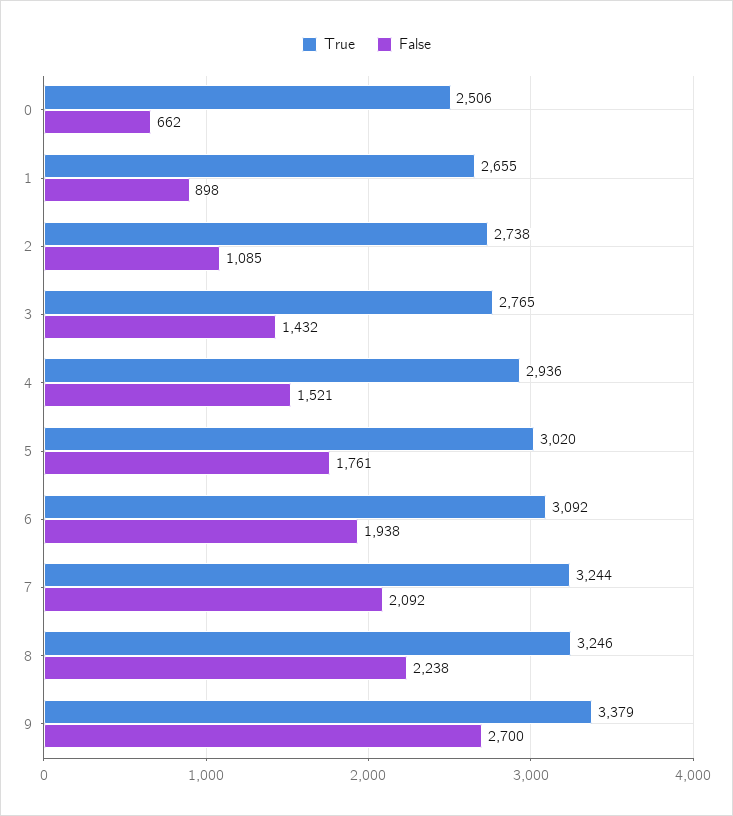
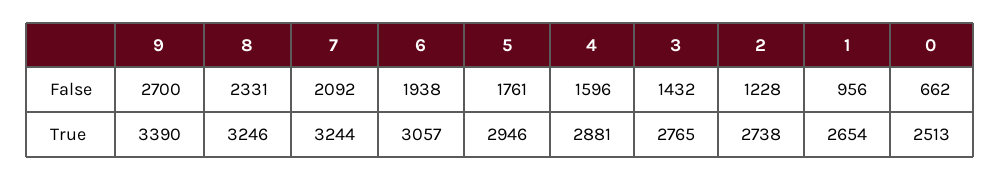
True, 0: 2506 -> 2513
True, 1: 2655 -> 2654
False, 1: 898 -> 956
False, 2: 1085 -> 1228
True, 4: 2936 -> 2881
False, 4: 1521 -> 1596
True, 5: 3020 -> 2946
True, 6: 3092 -> 3057
False, 8: 2238 -> 2331
True, 9: 3379 -> 3390

